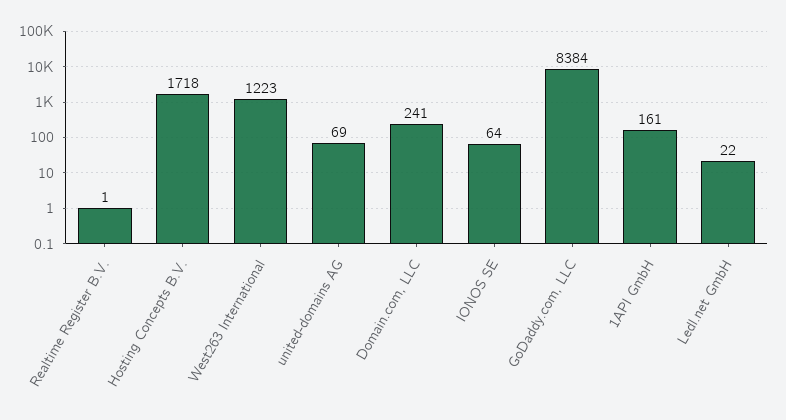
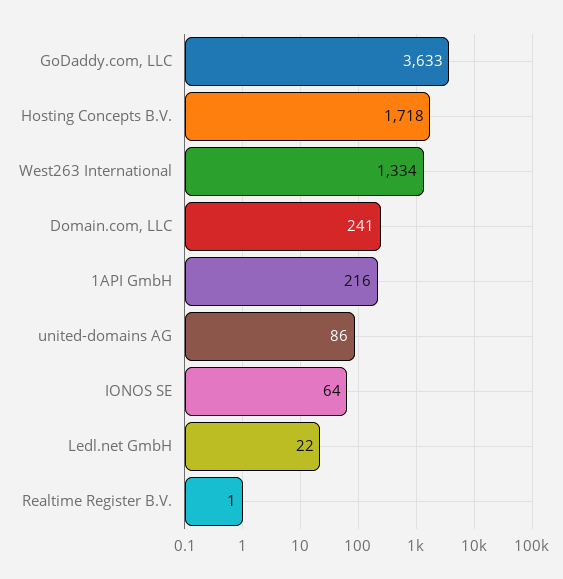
West263 International: 1223 -> 1334
united-domains AG: 69 -> 86
GoDaddy.com, LLC: 8384 -> 3633
1API GmbH: 161 -> 216

